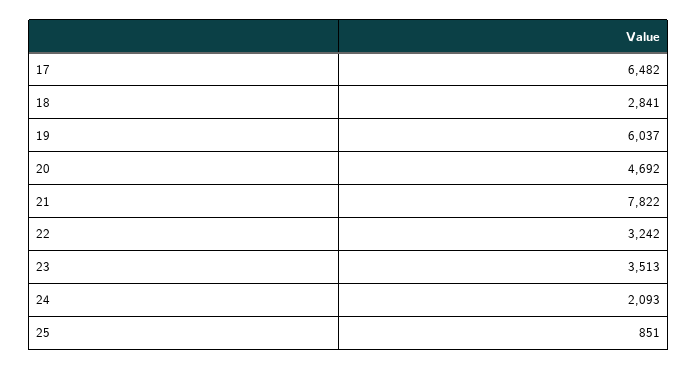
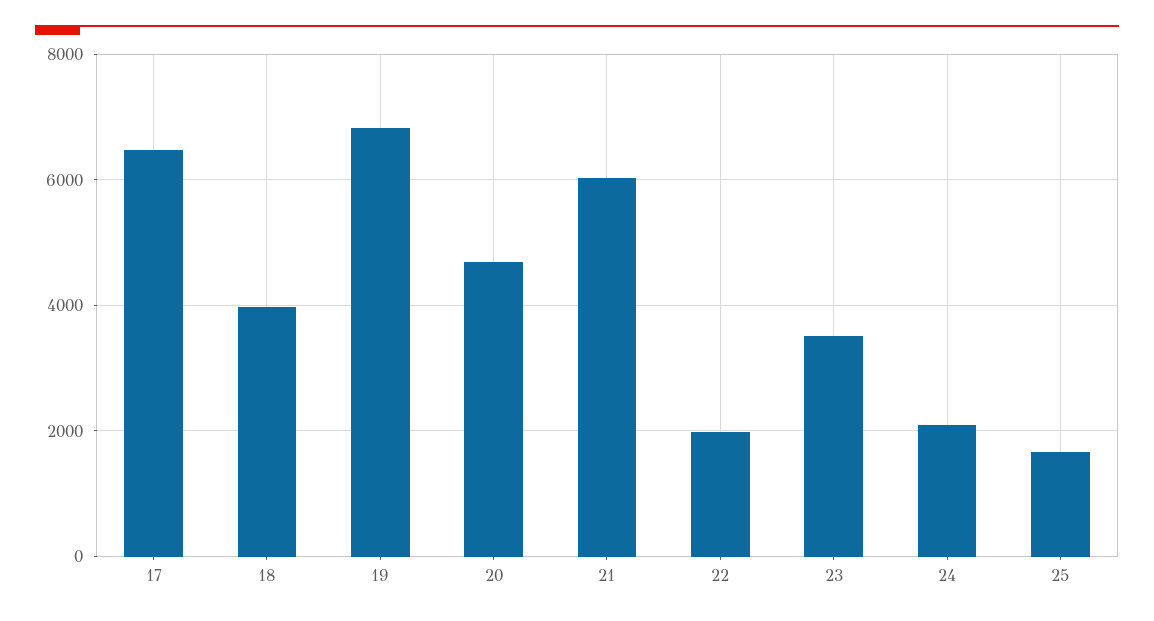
18: 2841 -> 4000
19: 6037 -> 6800
21: 7822 -> 6000
22: 3242 -> 2000
25: 851 -> 1600

